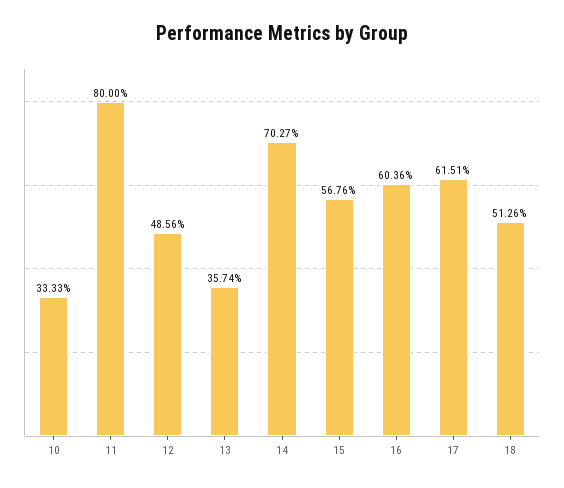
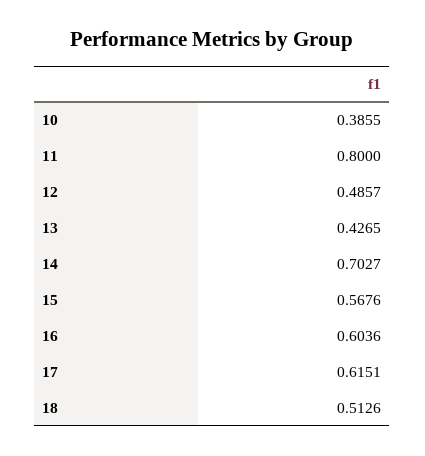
10: 0.3333 -> 0.3855
12: 0.4856 -> 0.4857
13: 0.3574 -> 0.4265

